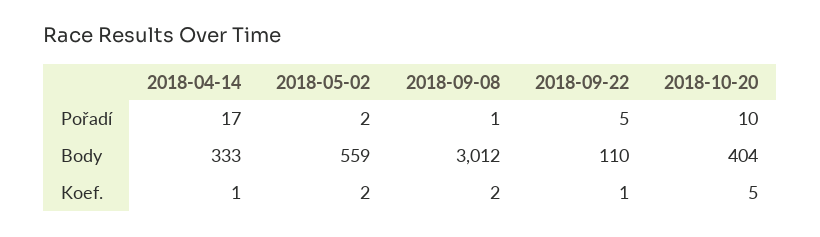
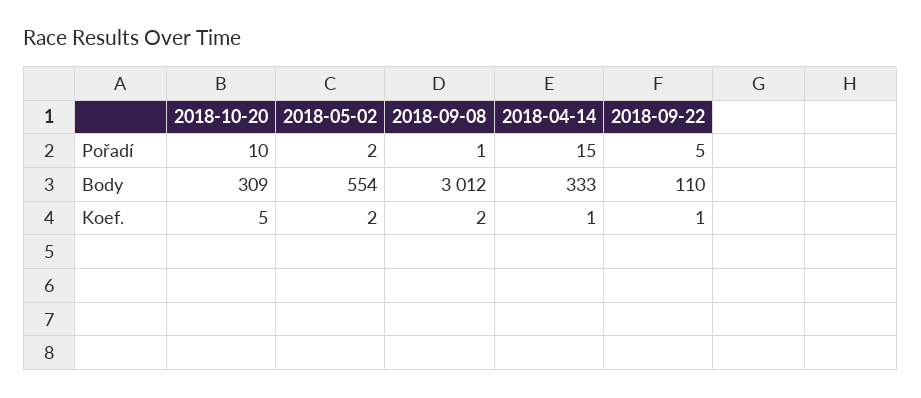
2018-04-14, Pořadí: 17 -> 15
2018-05-02, Body: 559 -> 554
2018-10-20, Body: 404 -> 309

